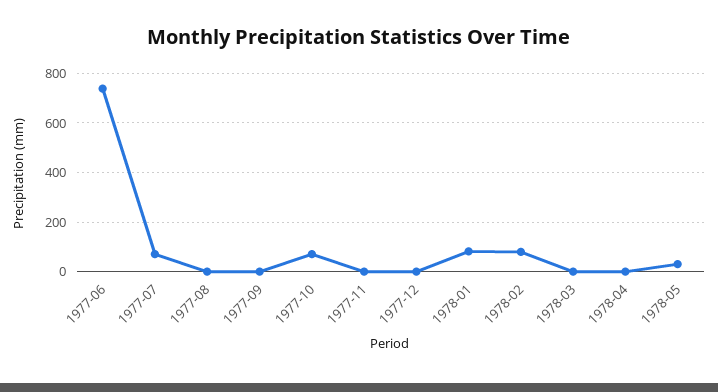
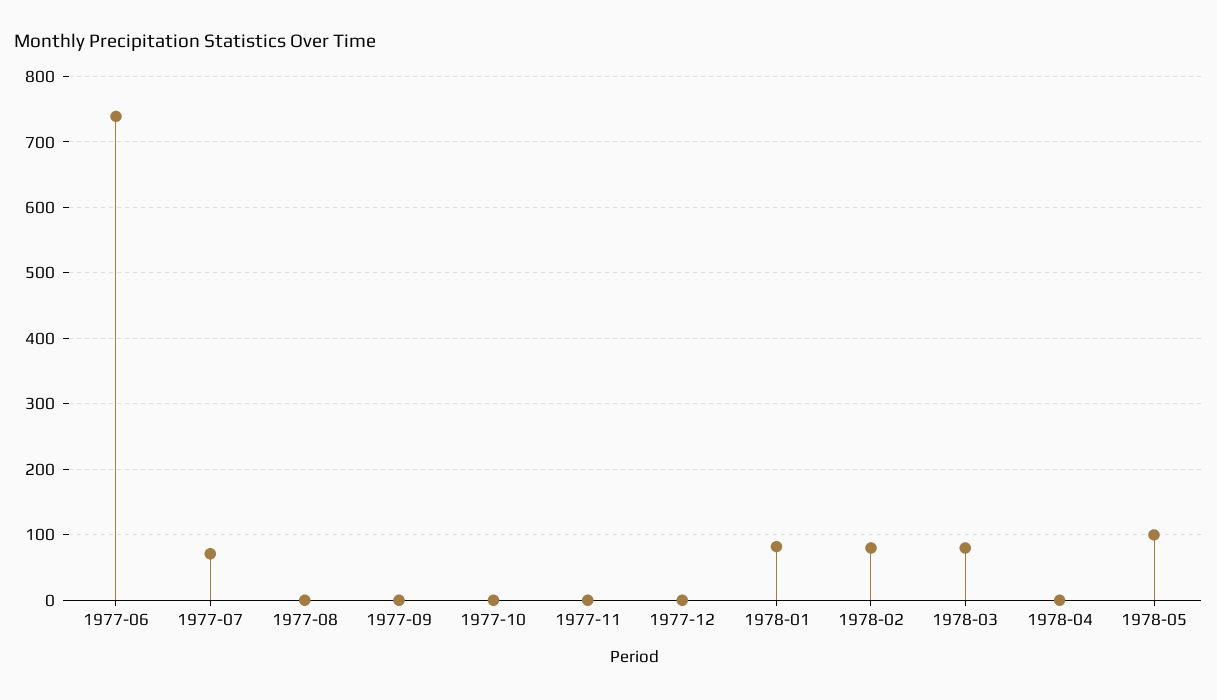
1977-10: 75 -> 0
1978-03: 0 -> 80
1978-05: 25 -> 100

